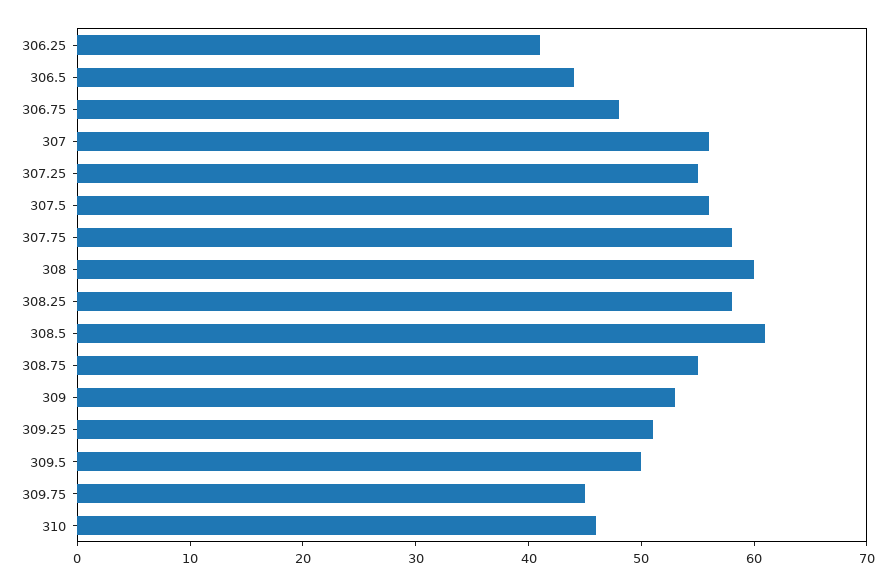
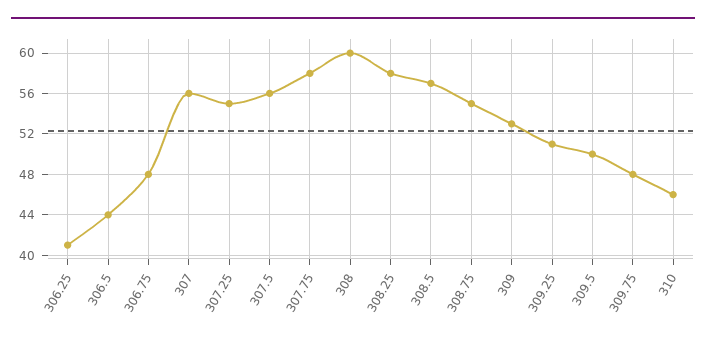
308.5: 61 -> 57
309.75: 45 -> 48

